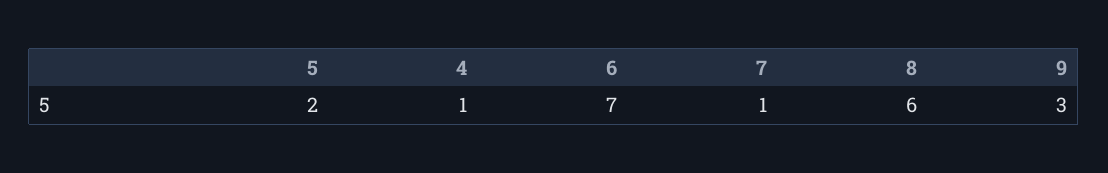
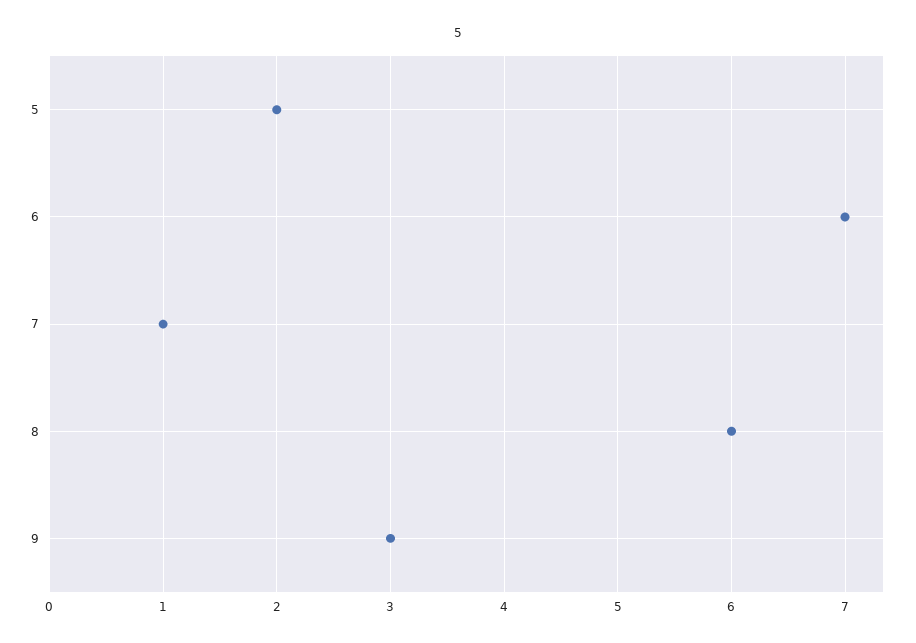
4: 1 -> none

